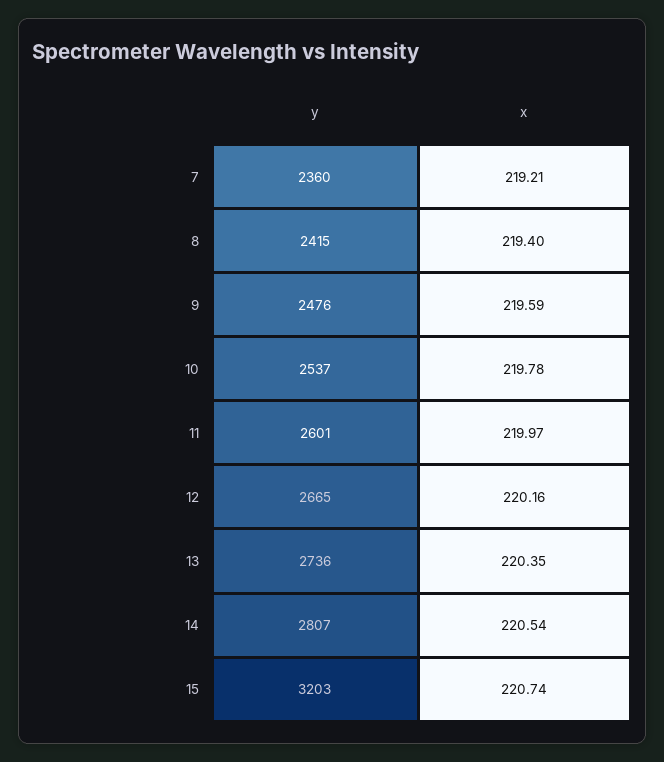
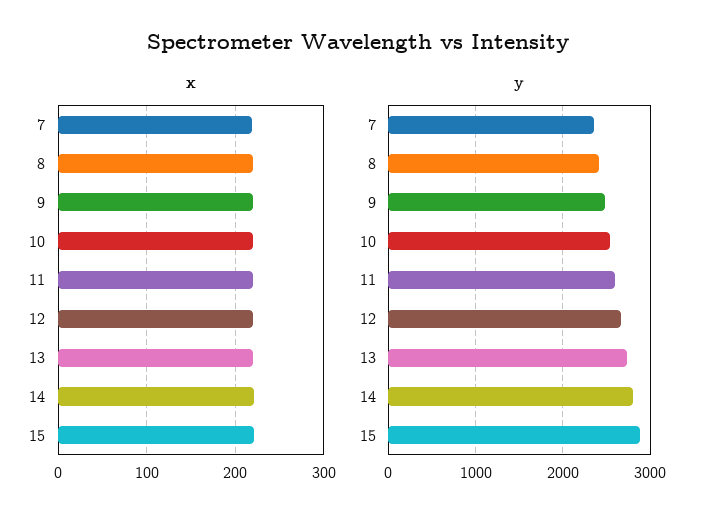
y, 15: 3203 -> 2900

